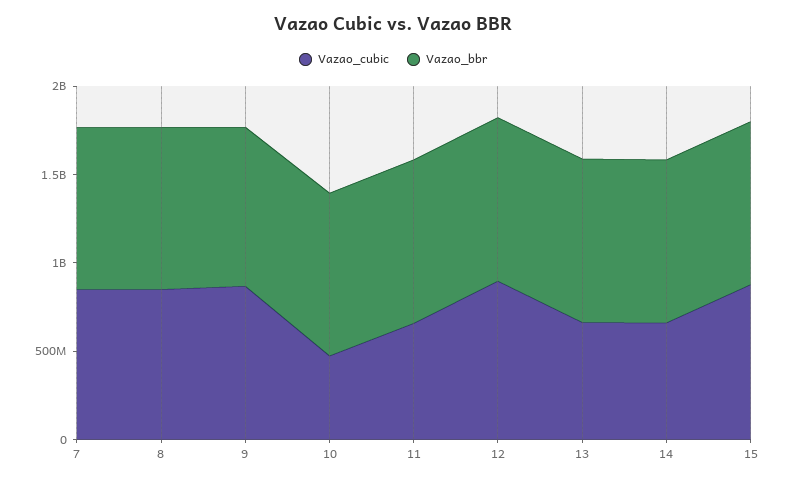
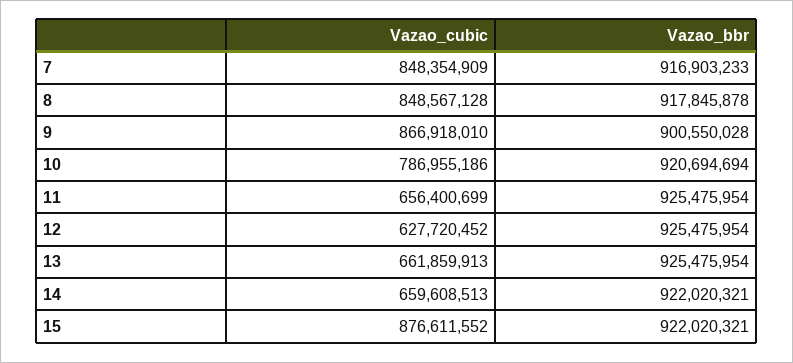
Vazao_cubic, 10: 500000000 -> 786955186
Vazao_cubic, 12: 900000000 -> 627720452

